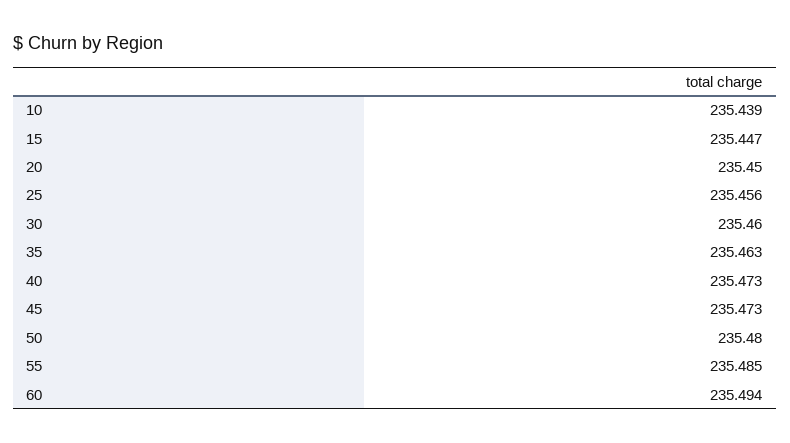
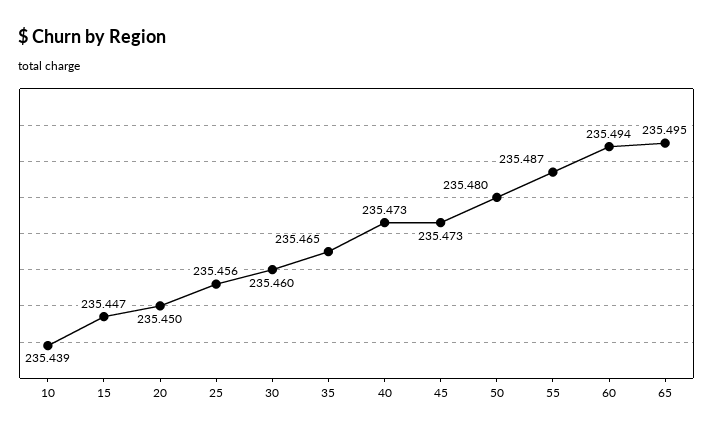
35: 235.463 -> 235.465
55: 235.485 -> 235.487
65: none -> 235.495

